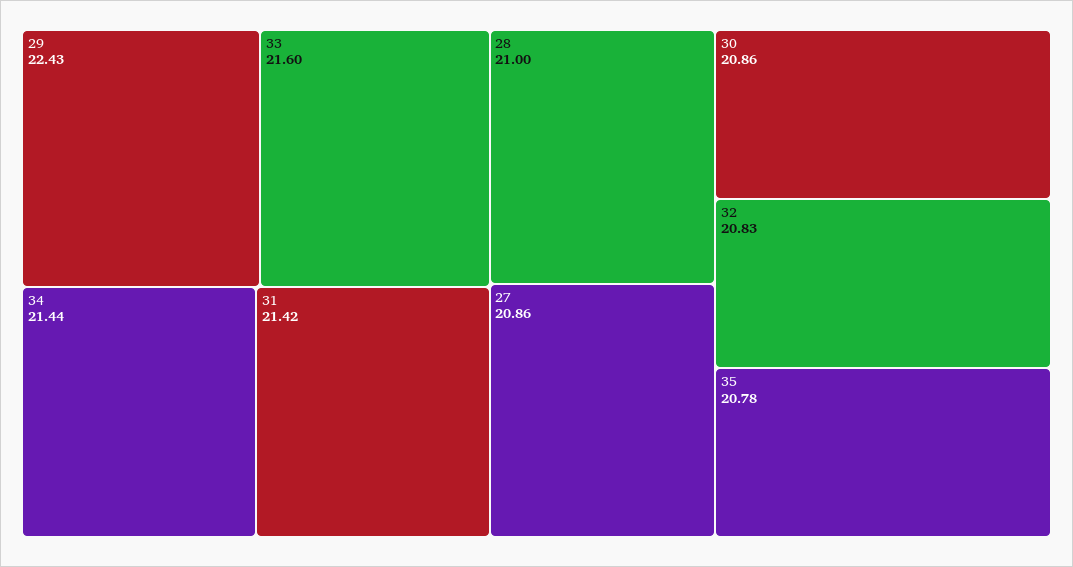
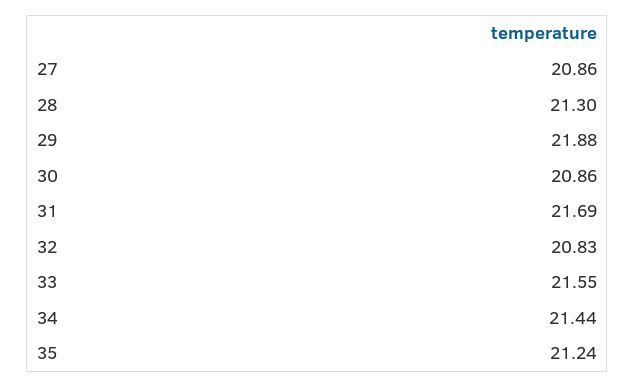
29: 22.43 -> 21.88
33: 21.6 -> 21.55
31: 21.42 -> 21.69
28: 21 -> 21.3
35: 20.78 -> 21.24

